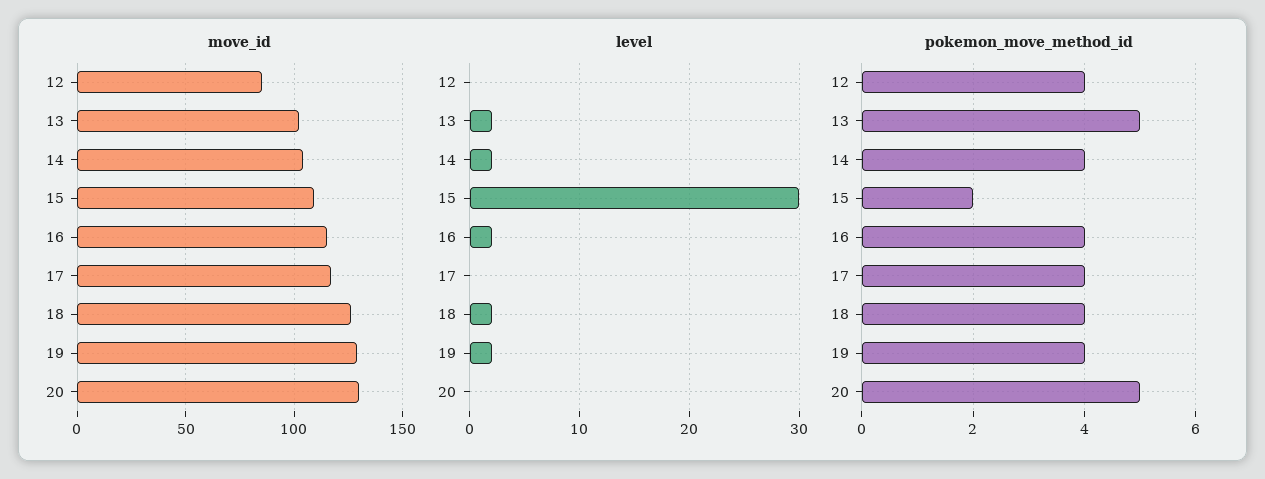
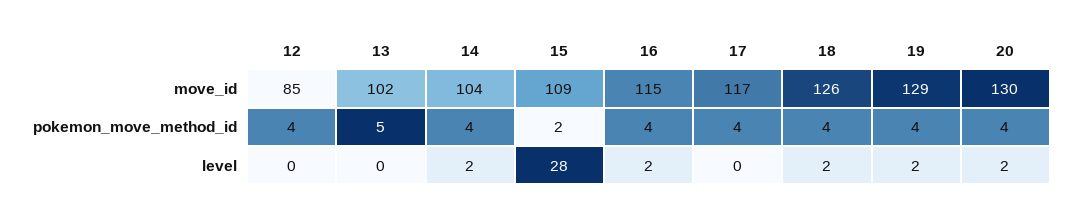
level, 13: 2 -> 0
level, 15: 30 -> 28
level, 20: 0 -> 2
pokemon_move_method_id, 20: 5 -> 4

